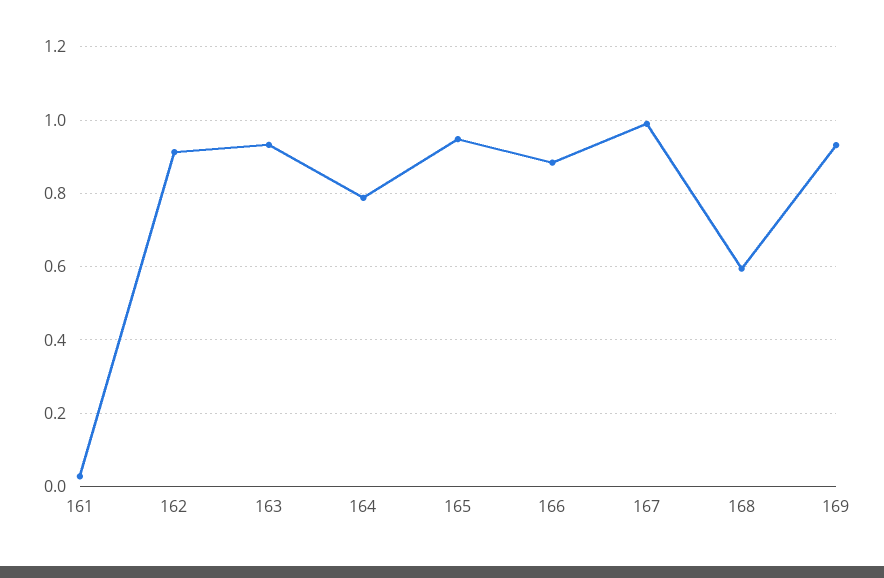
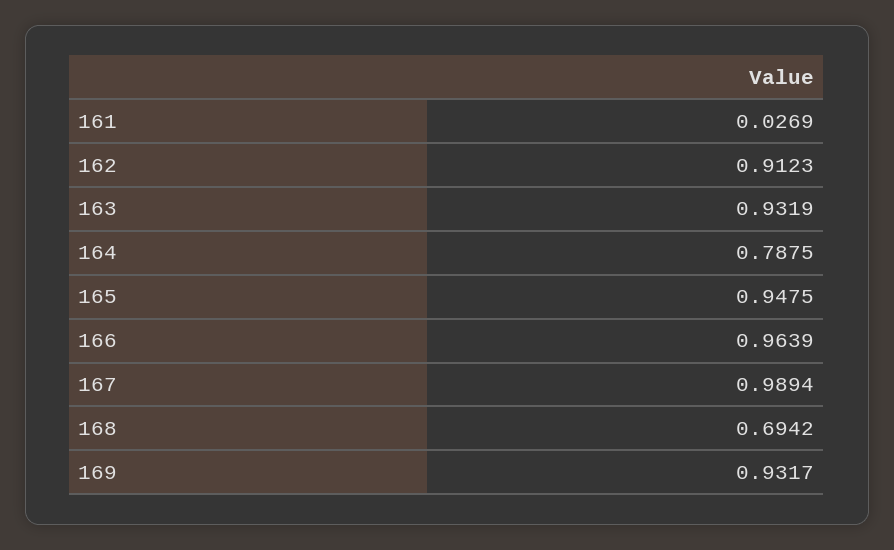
166: 0.88 -> 0.9639
168: 0.6 -> 0.6942

